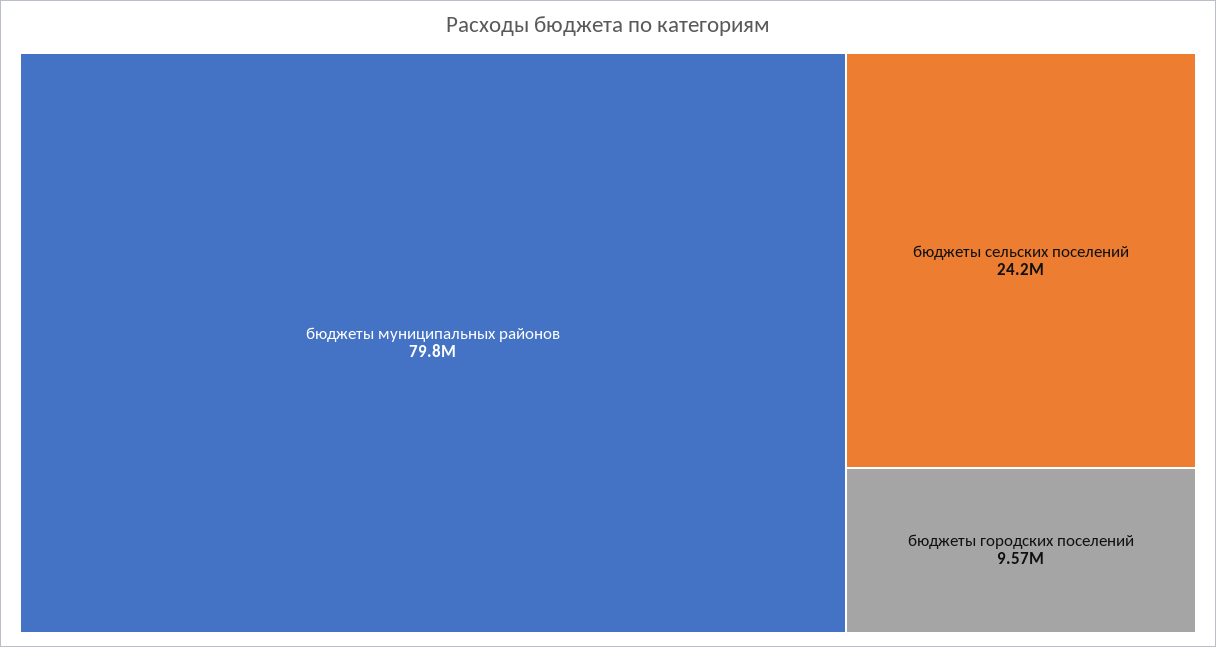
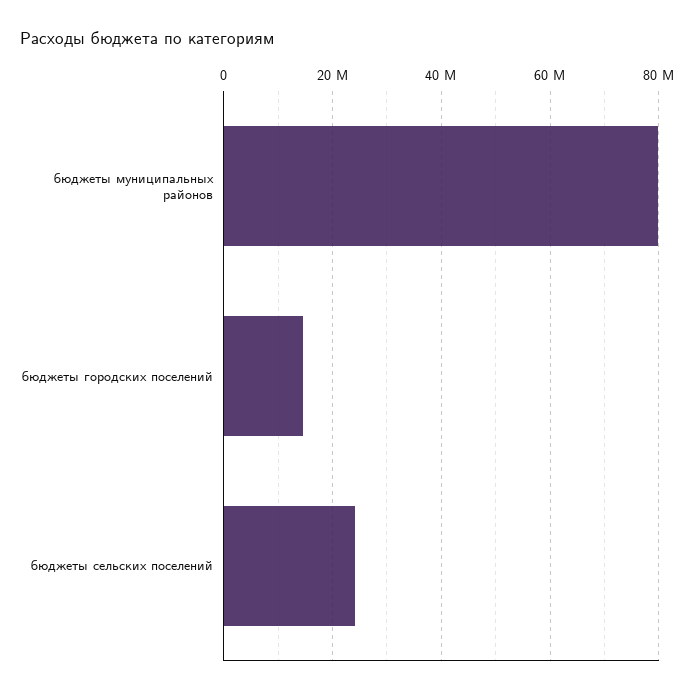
бюджеты городских поселений: 9570000 -> 14000000

